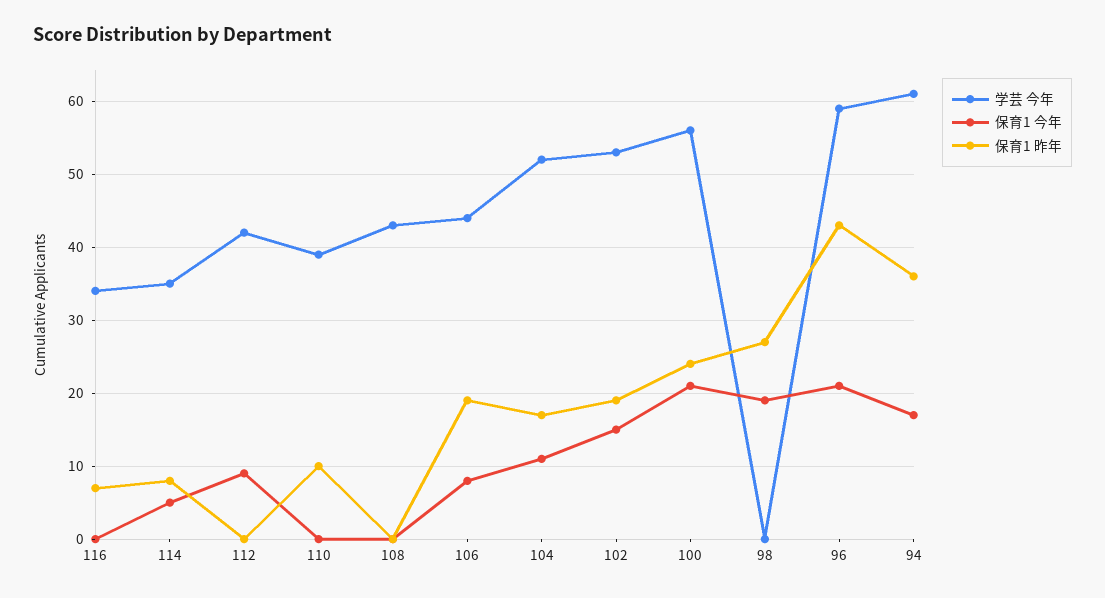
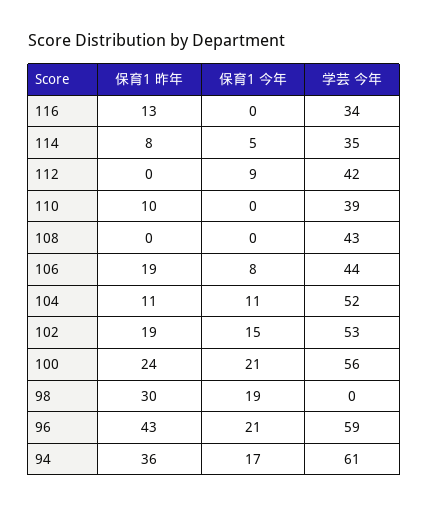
保育1 昨年, 116: 7 -> 13
保育1 昨年, 104: 17 -> 11
保育1 昨年, 98: 27 -> 30

